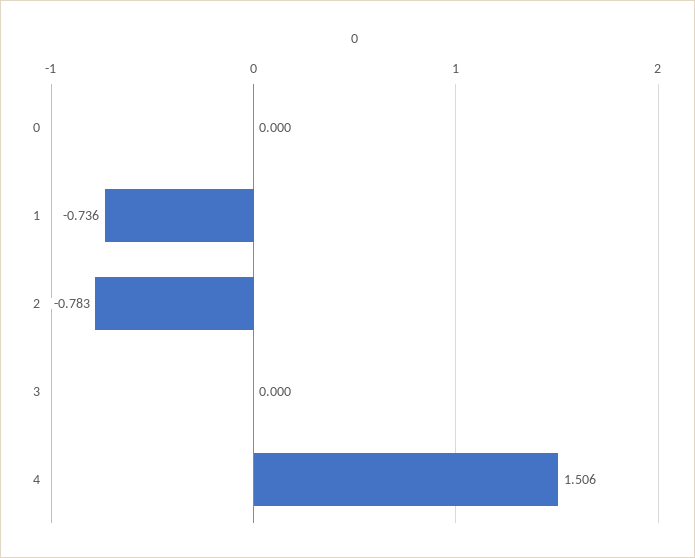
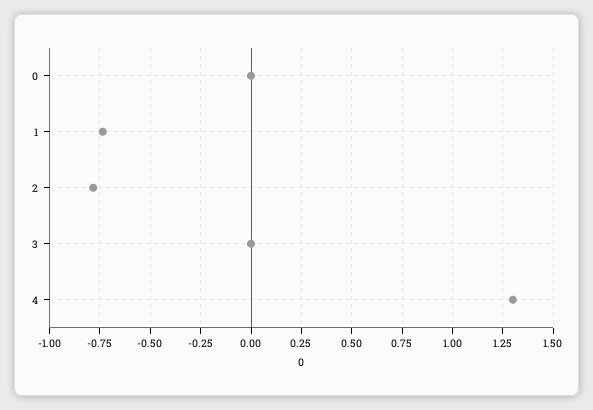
4: 1.506 -> 1.3

